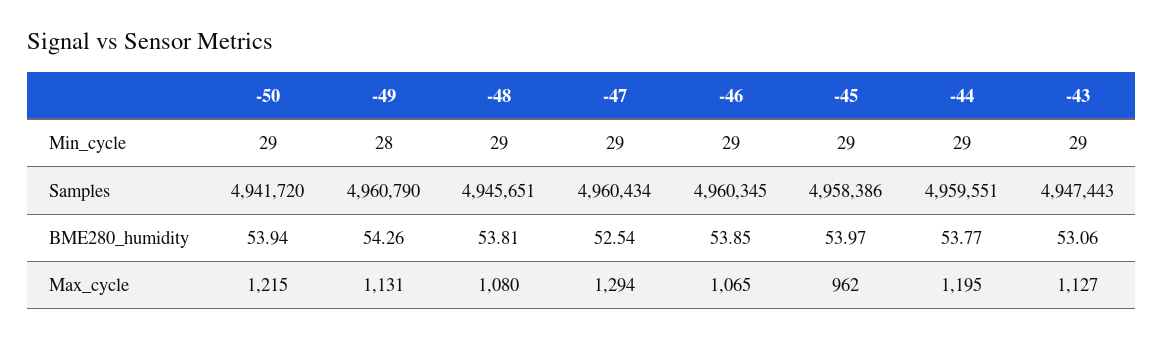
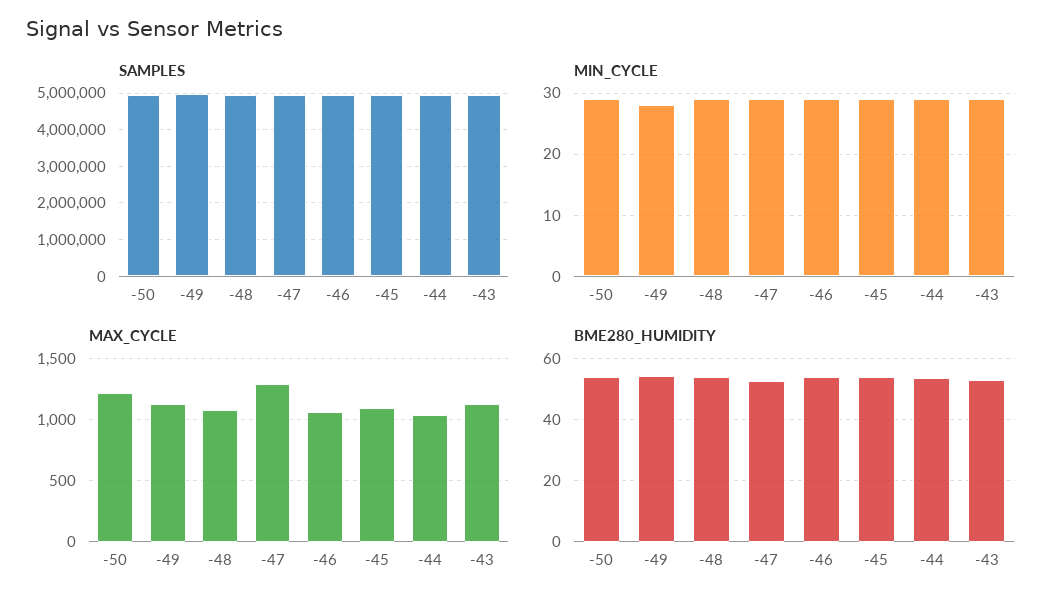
Max_cycle, -45: 962 -> 1100
Max_cycle, -44: 1195 -> 1050

